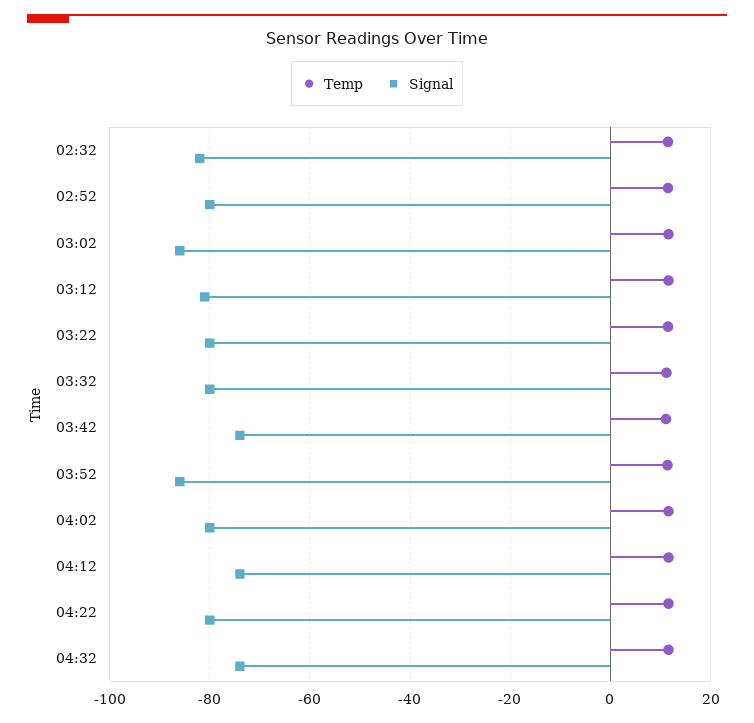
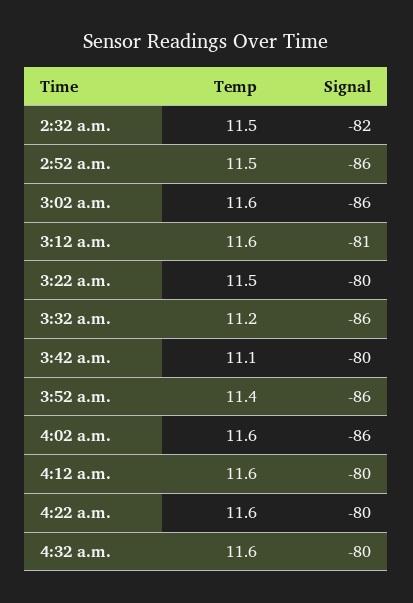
Signal, 02:52: -80 -> -86
Signal, 03:32: -80 -> -86
Signal, 03:42: -74 -> -80
Signal, 04:02: -80 -> -86
Signal, 04:12: -74 -> -80
Signal, 04:32: -74 -> -80

